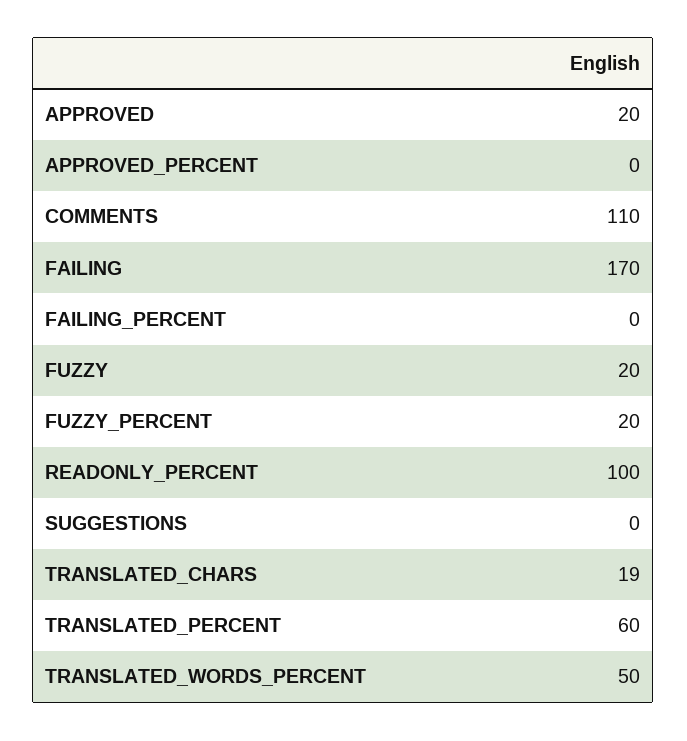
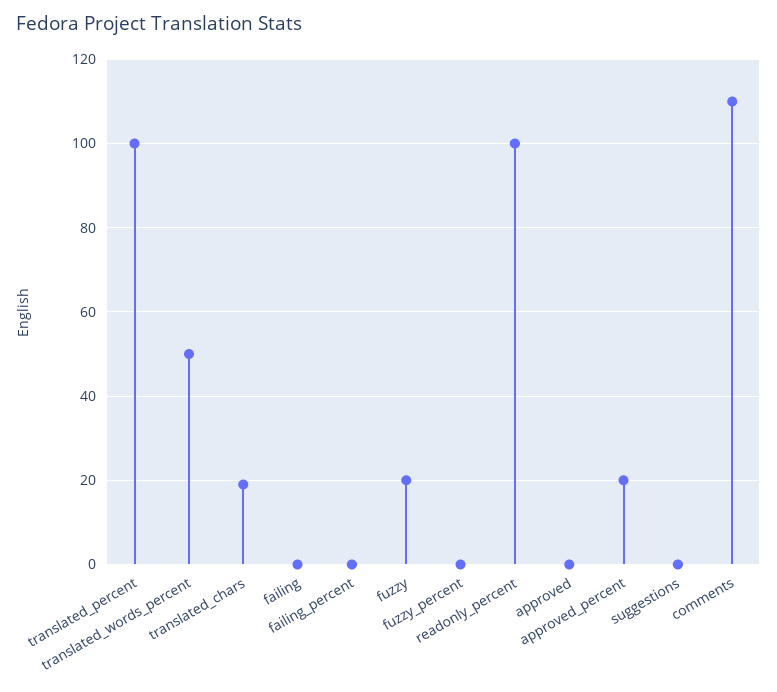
APPROVED: 20 -> 0
APPROVED_PERCENT: 0 -> 20
FAILING: 170 -> 0
FUZZY_PERCENT: 20 -> 0
TRANSLATED_PERCENT: 60 -> 100

